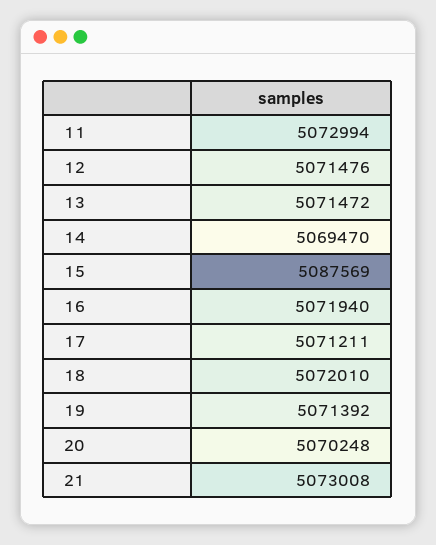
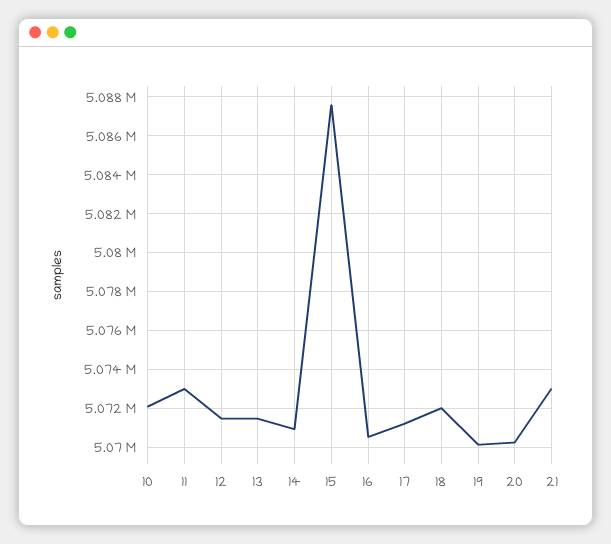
14: 5069470 -> 5071000
16: 5071940 -> 5070500
19: 5071392 -> 5070000
10: none -> 5072000

